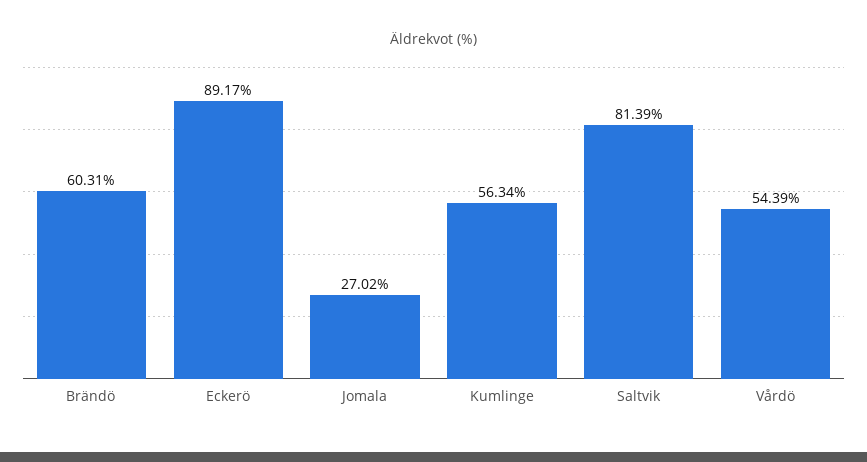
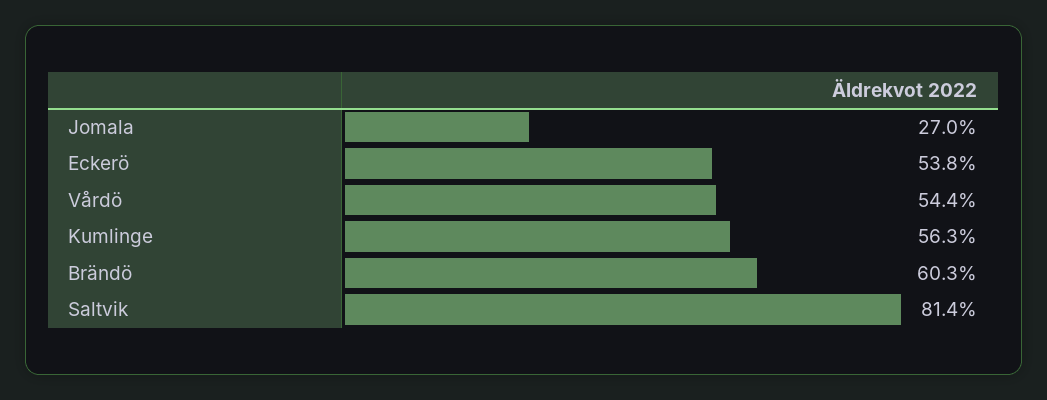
Eckerö: 89.17 -> 53.8

